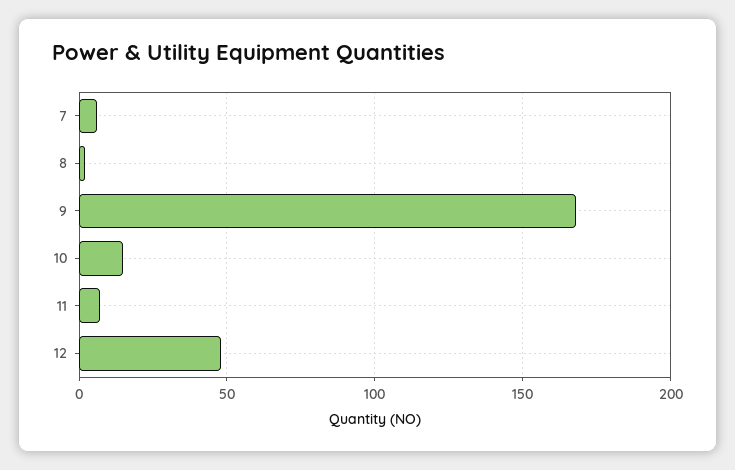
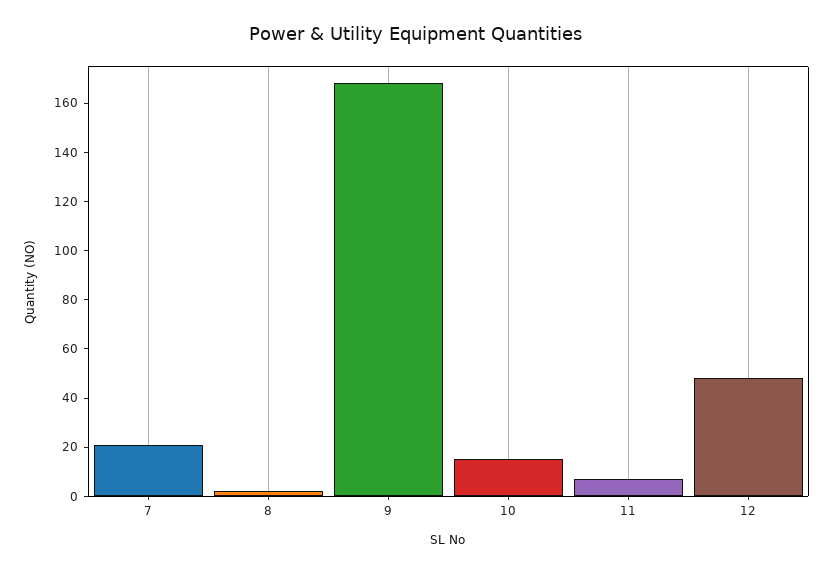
7: 5 -> 20

